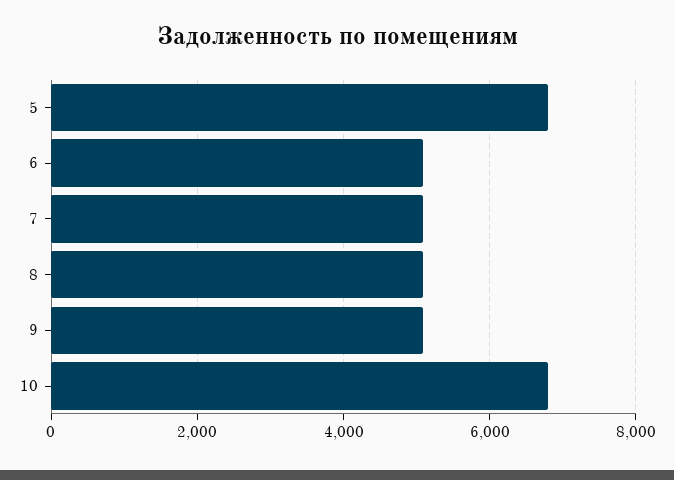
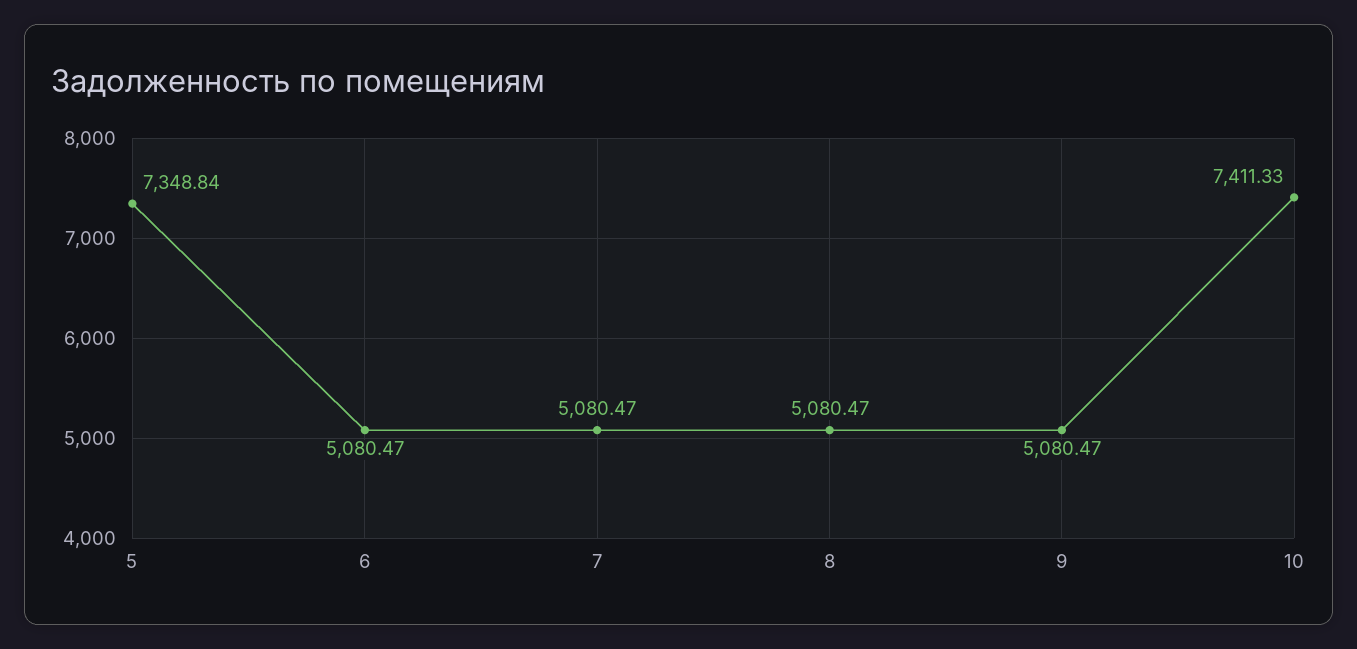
5: 6800 -> 7348.84
10: 6800 -> 7411.33

